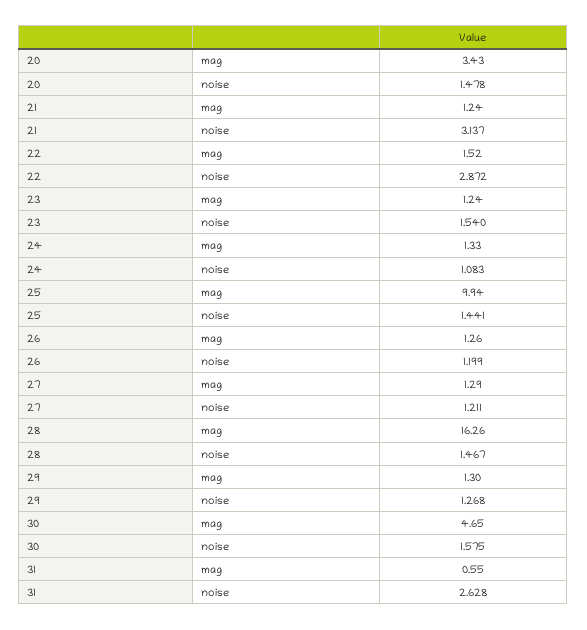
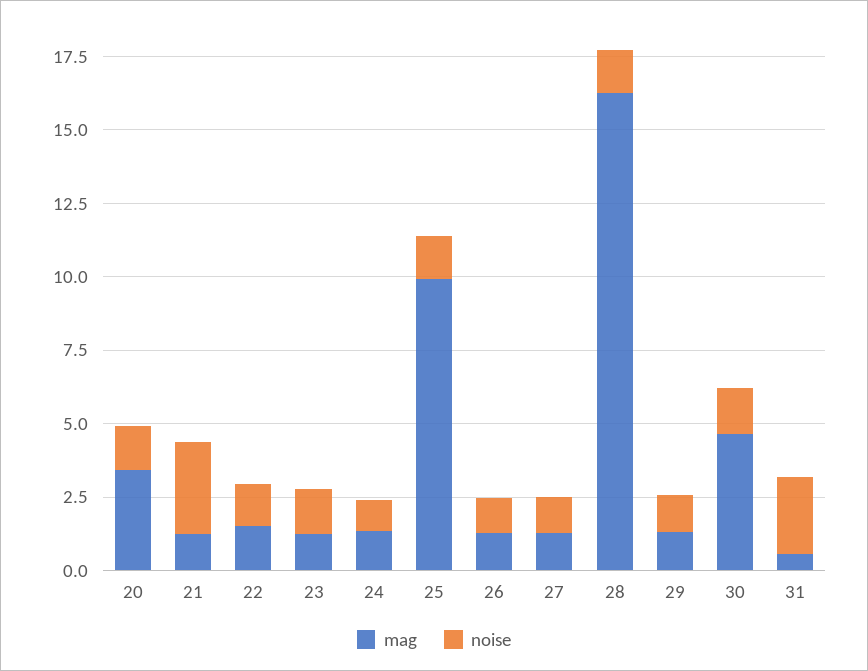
noise, 22: 2.872 -> 1.5

